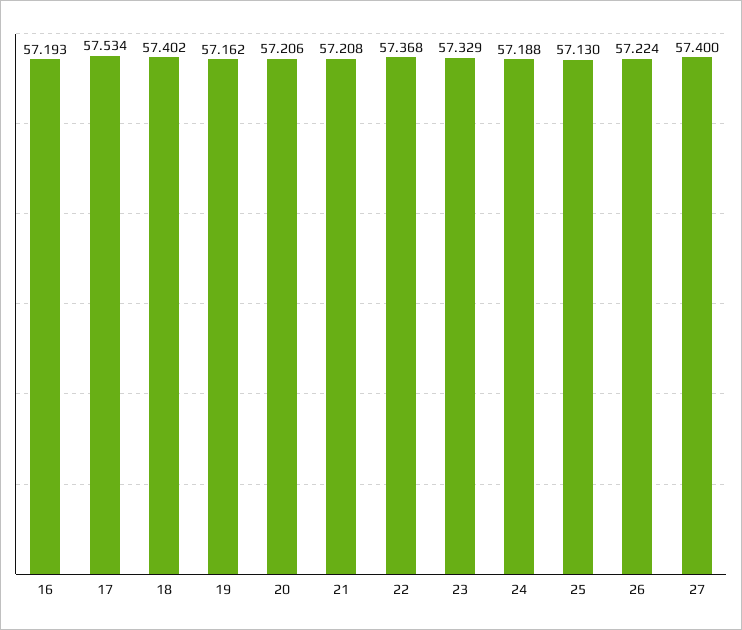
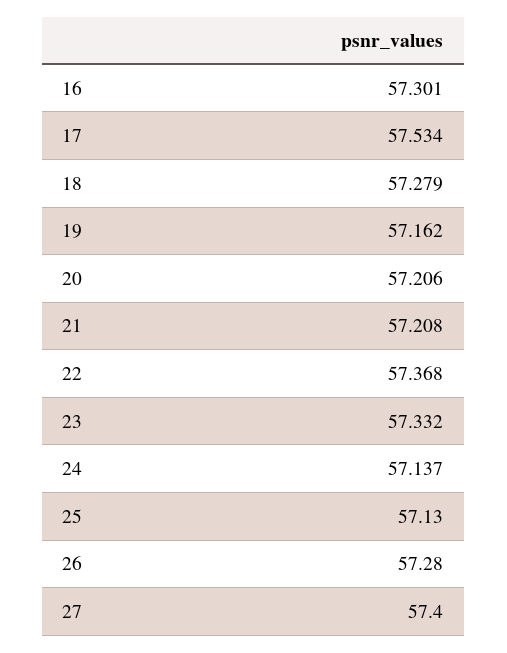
16: 57.193 -> 57.301
18: 57.402 -> 57.279
23: 57.329 -> 57.332
24: 57.188 -> 57.137
26: 57.224 -> 57.28

